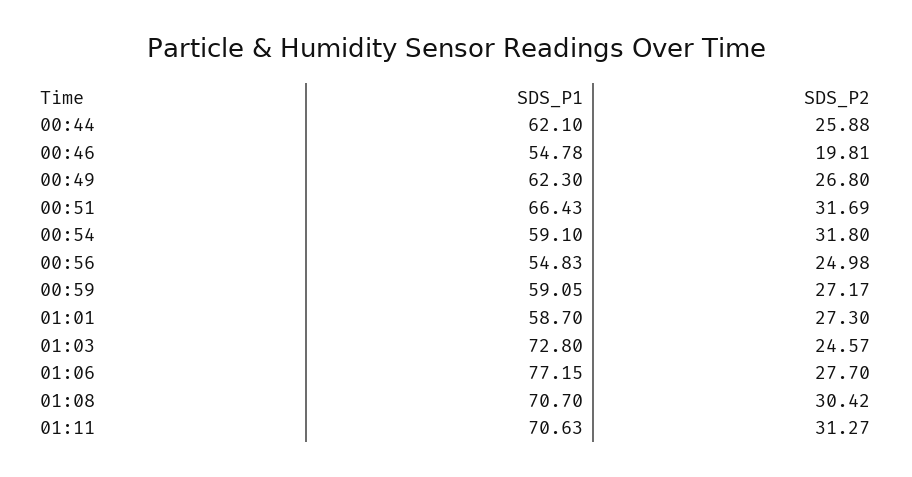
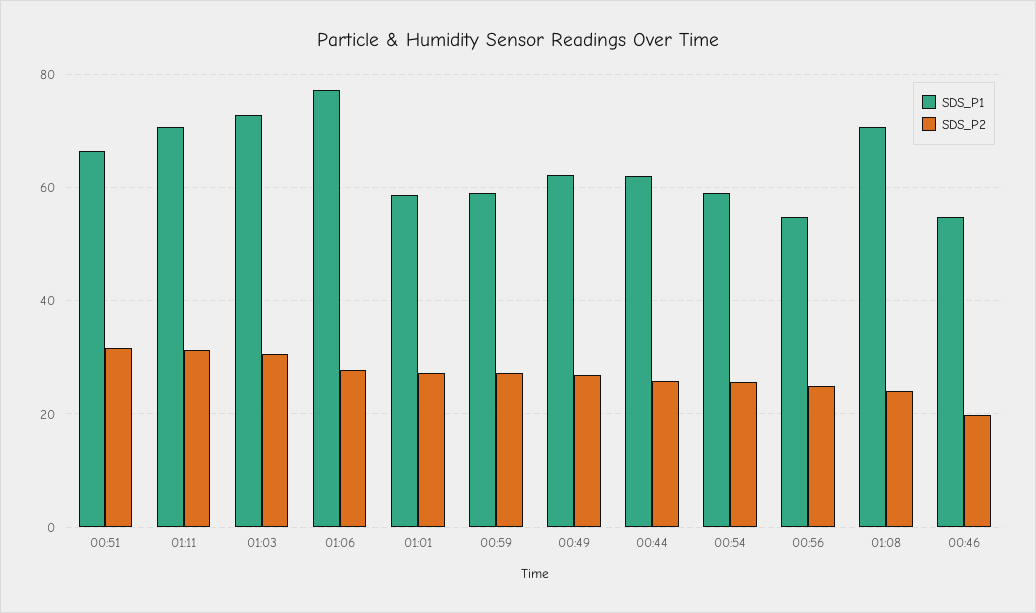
SDS_P2, 00:54: 31.8 -> 26
SDS_P2, 01:03: 24.57 -> 30
SDS_P2, 01:08: 30.42 -> 24

